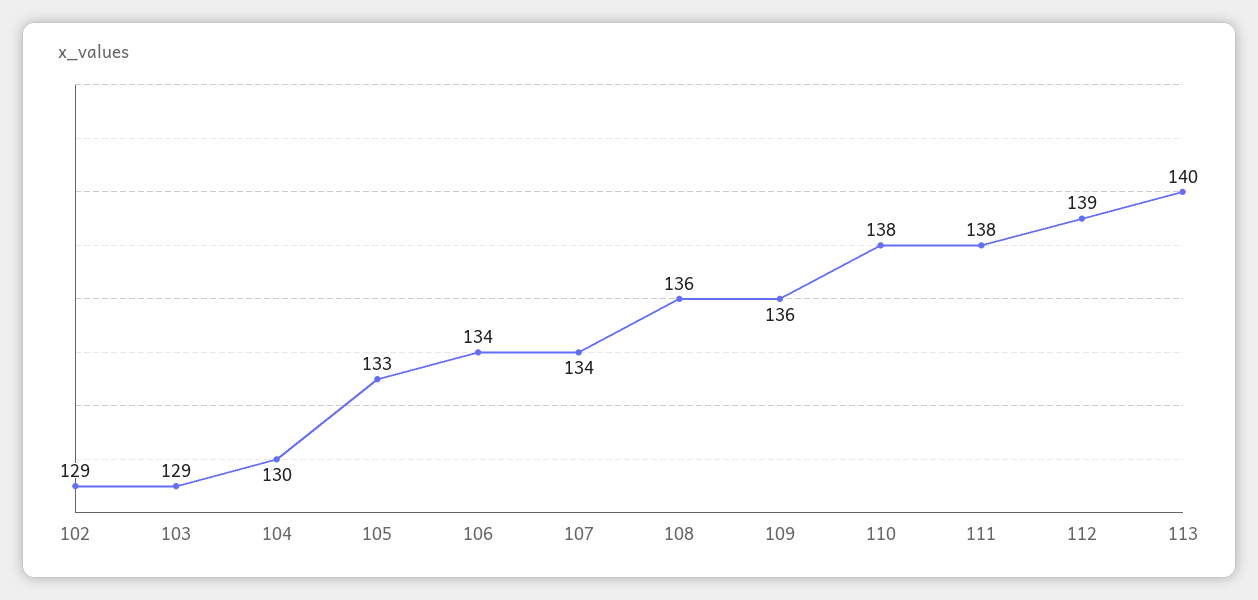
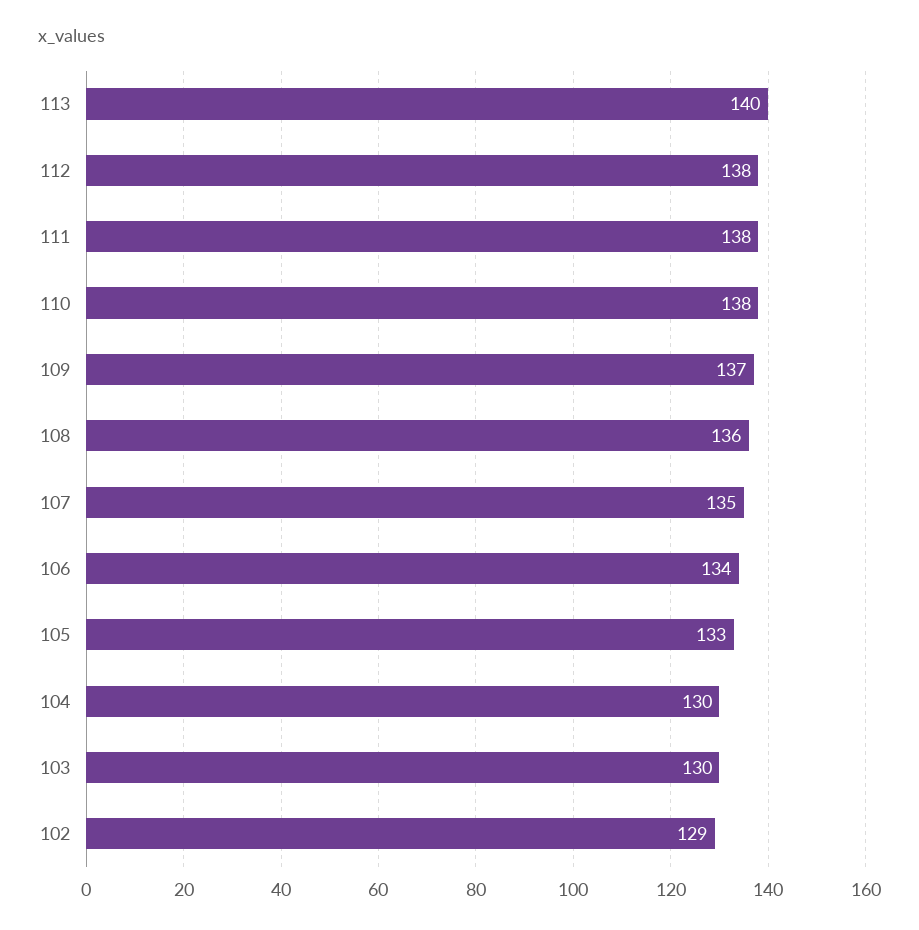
103: 129 -> 130
107: 134 -> 135
109: 136 -> 137
112: 139 -> 138

